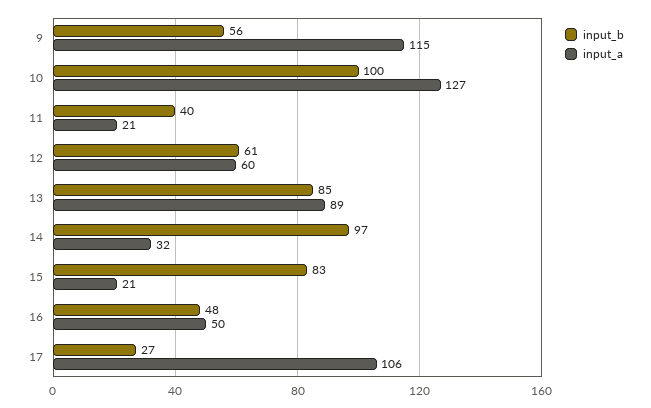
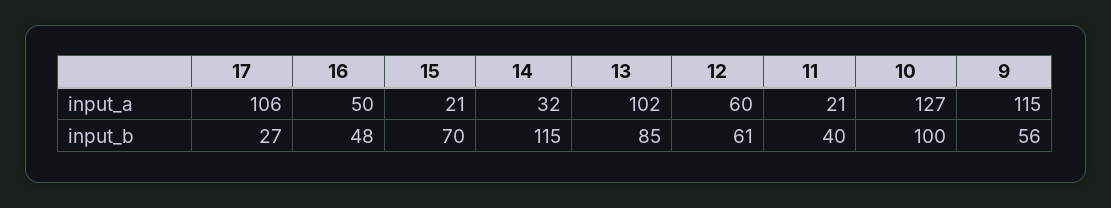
input_a, 13: 89 -> 102
input_b, 14: 97 -> 115
input_b, 15: 83 -> 70

